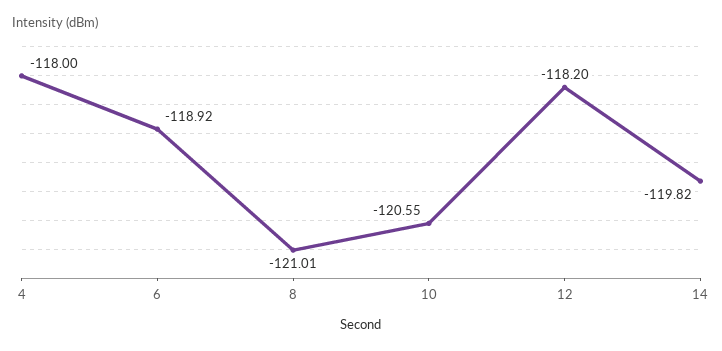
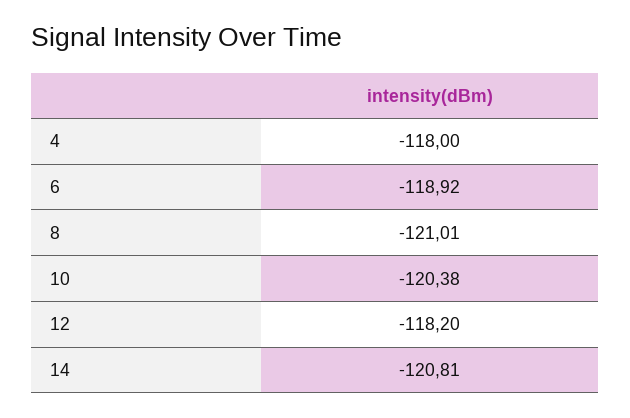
10: -120.55 -> -120.38
14: -119.82 -> -120.81

